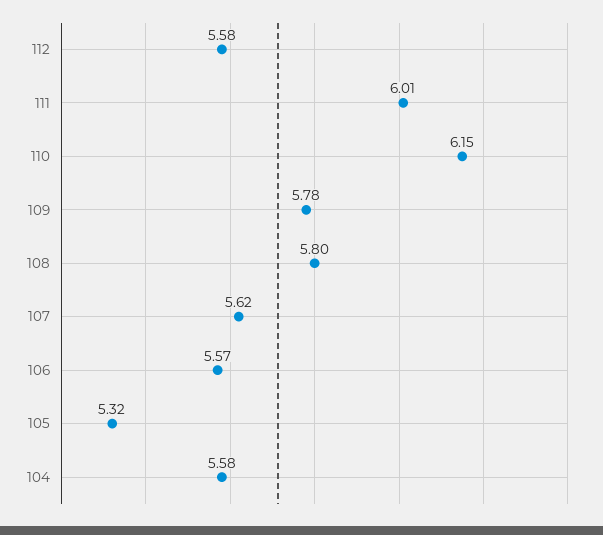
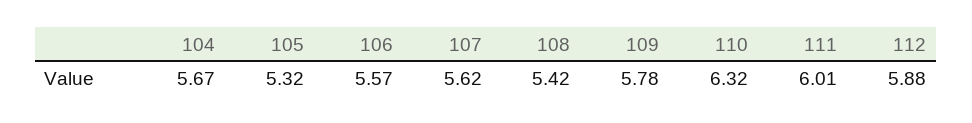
112: 5.58 -> 5.88
110: 6.15 -> 6.32
108: 5.8 -> 5.42
104: 5.58 -> 5.67

